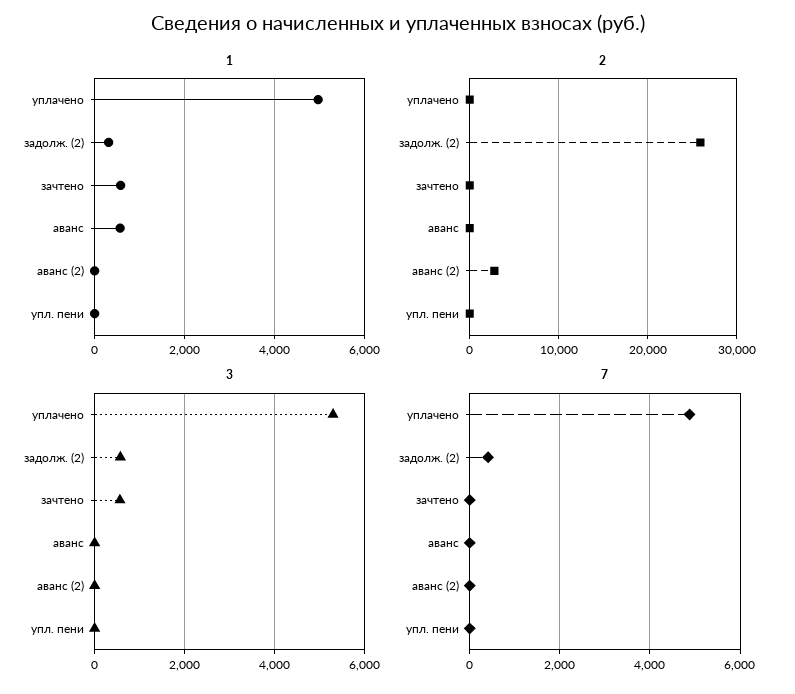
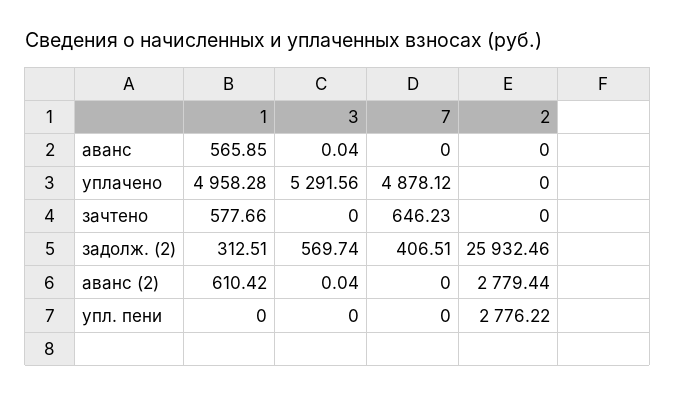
1, аванс (2): 0 -> 610.42
2, упл. пени: 0 -> 2776.22
3, зачтено: 600 -> 0
7, зачтено: 0 -> 646.23

